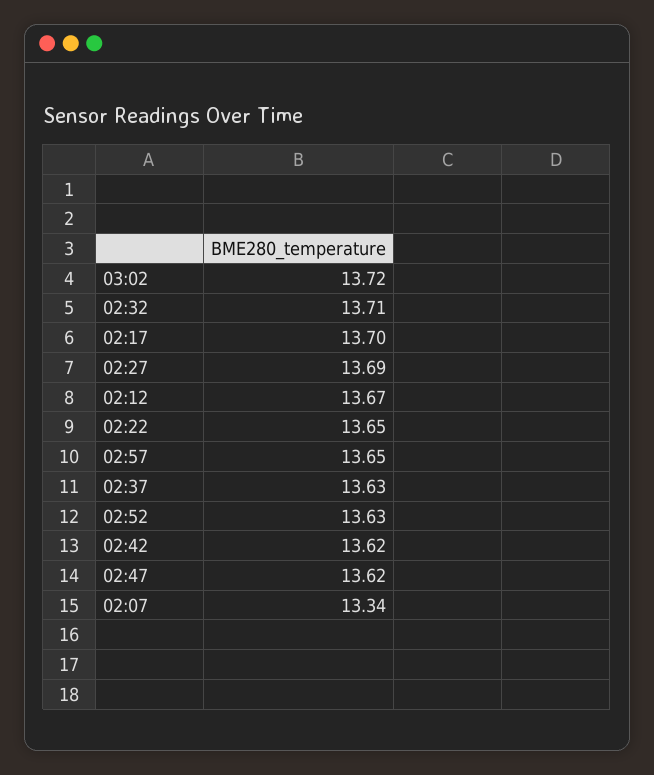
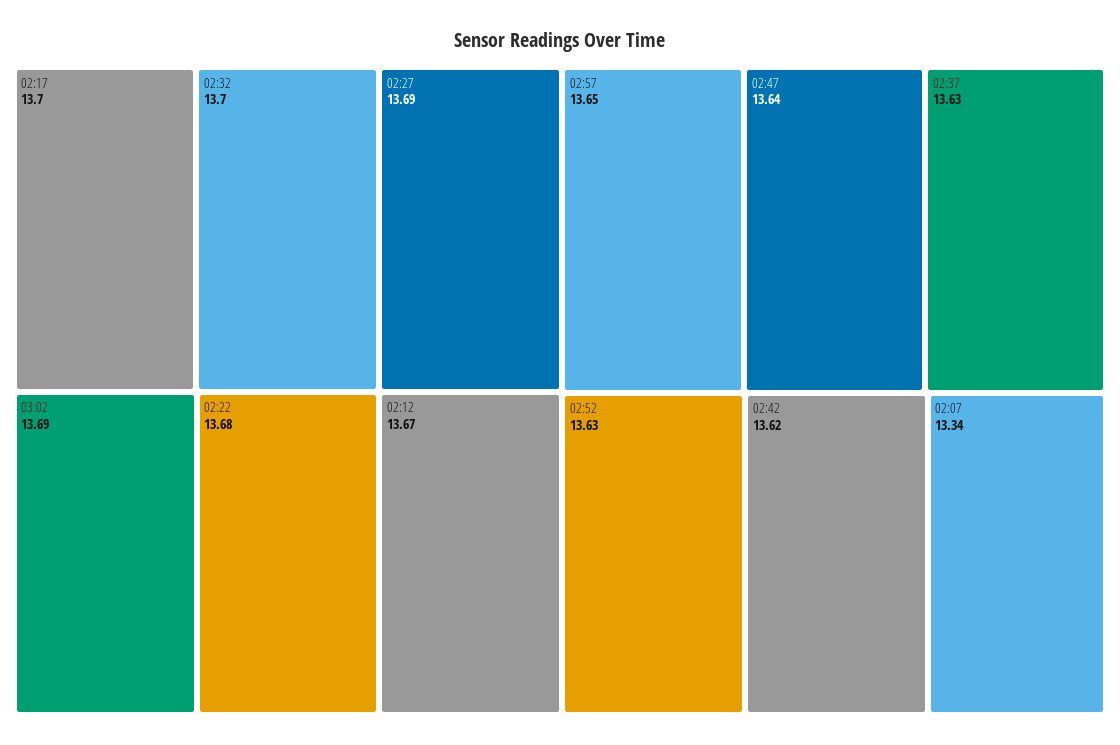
03:02: 13.72 -> 13.69
02:32: 13.71 -> 13.7
02:22: 13.65 -> 13.68
02:47: 13.62 -> 13.64

